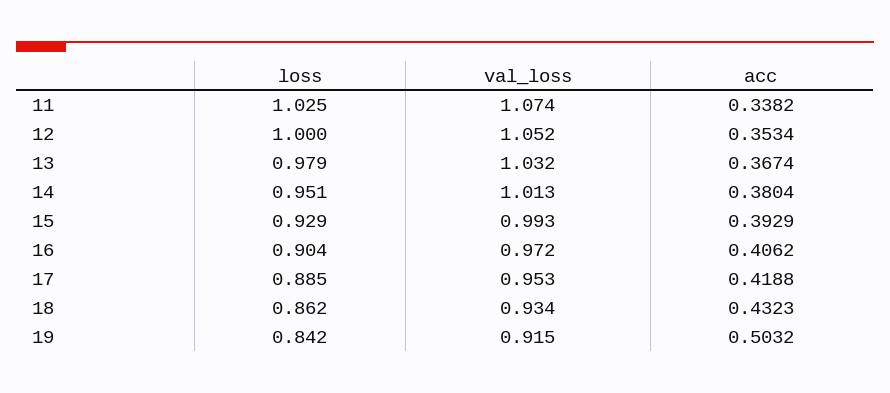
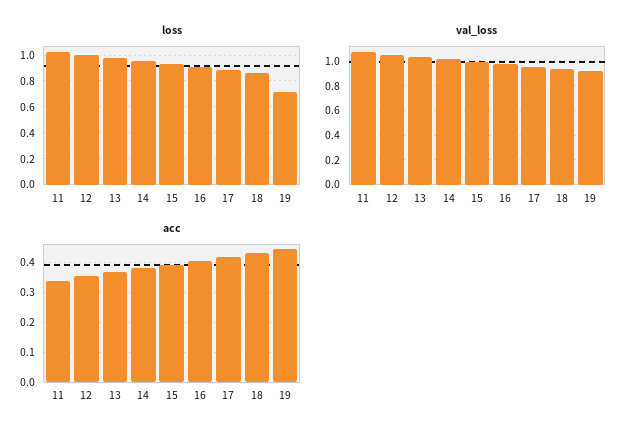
loss, 19: 0.842 -> 0.7
acc, 19: 0.5032 -> 0.45

